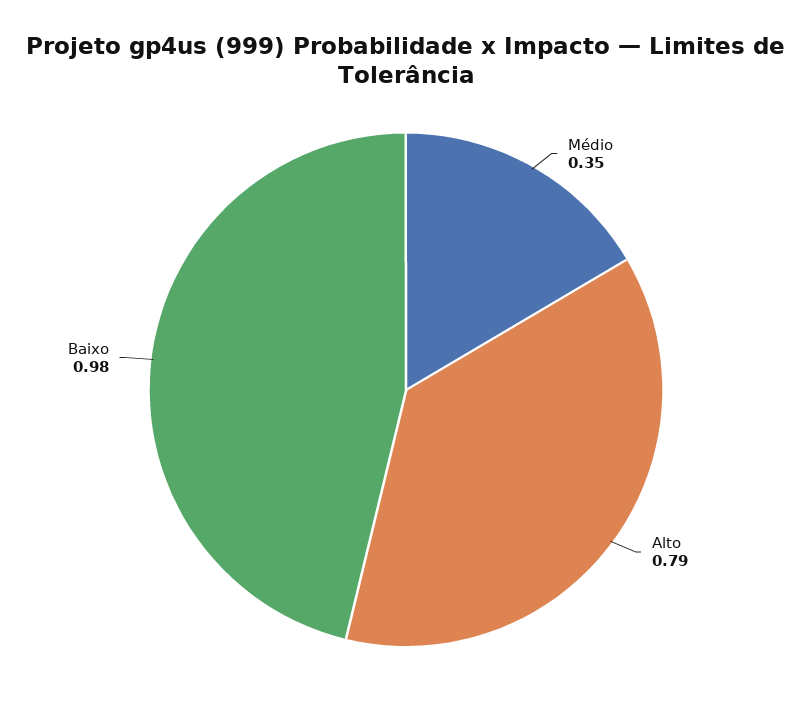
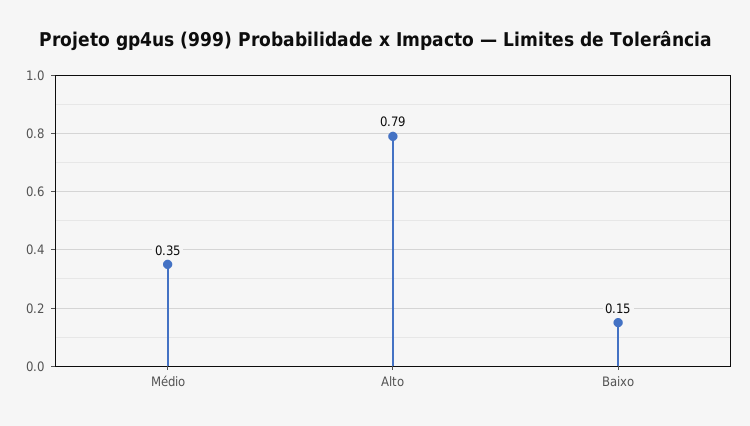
Baixo: 0.98 -> 0.15

